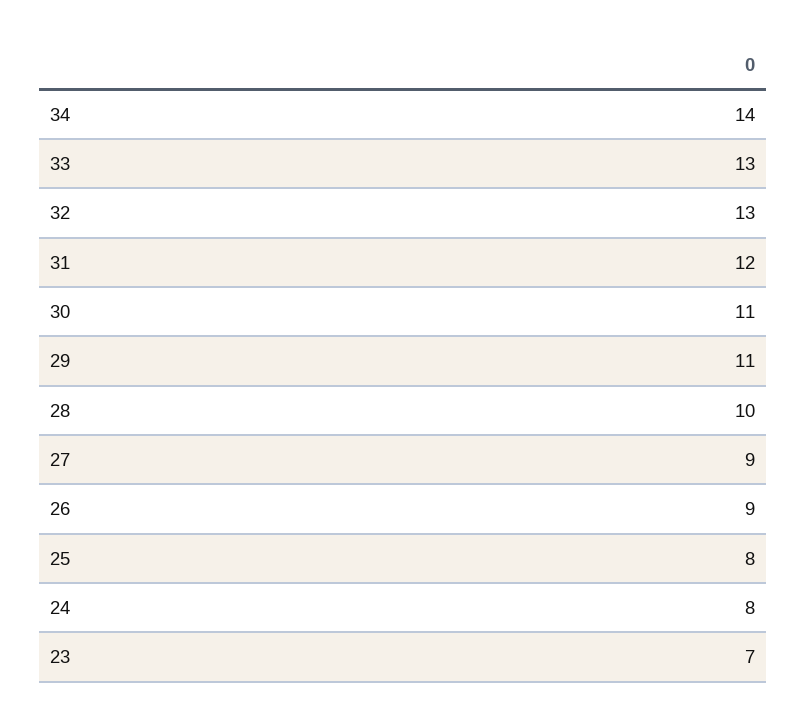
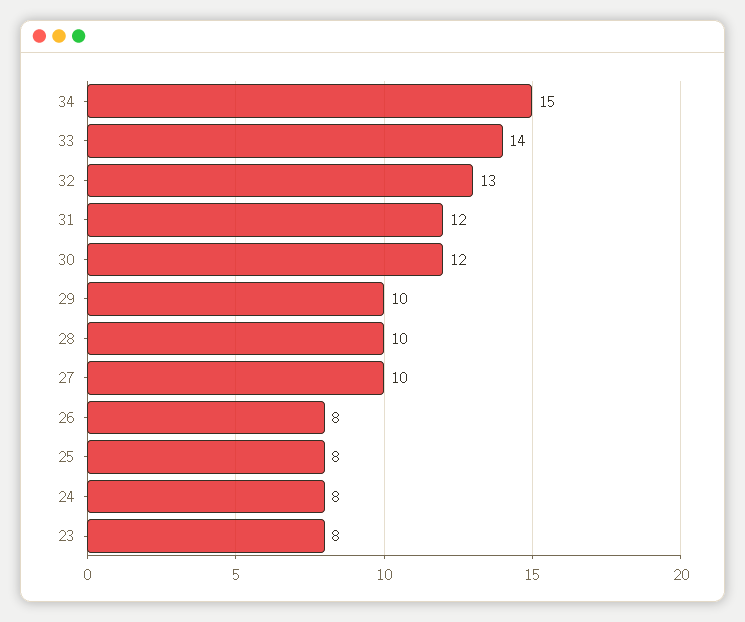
34: 14 -> 15
33: 13 -> 14
30: 11 -> 12
29: 11 -> 10
27: 9 -> 10
26: 9 -> 8
23: 7 -> 8

